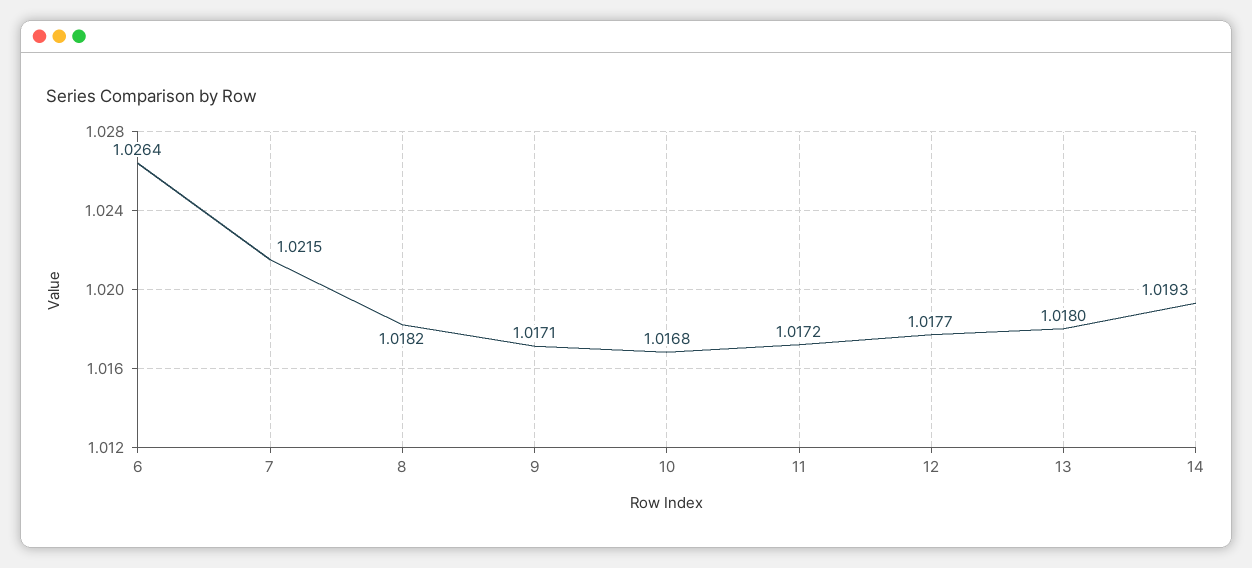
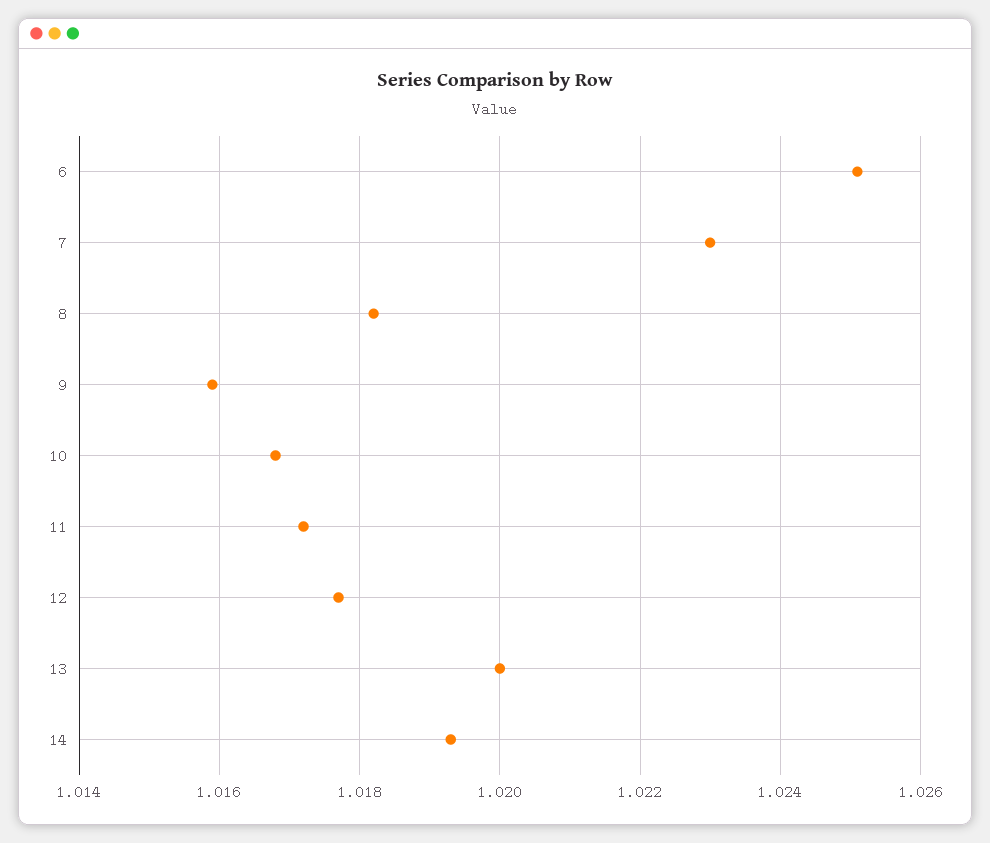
6: 1.0264 -> 1.025
7: 1.0215 -> 1.023
9: 1.0171 -> 1.016
13: 1.018 -> 1.02

